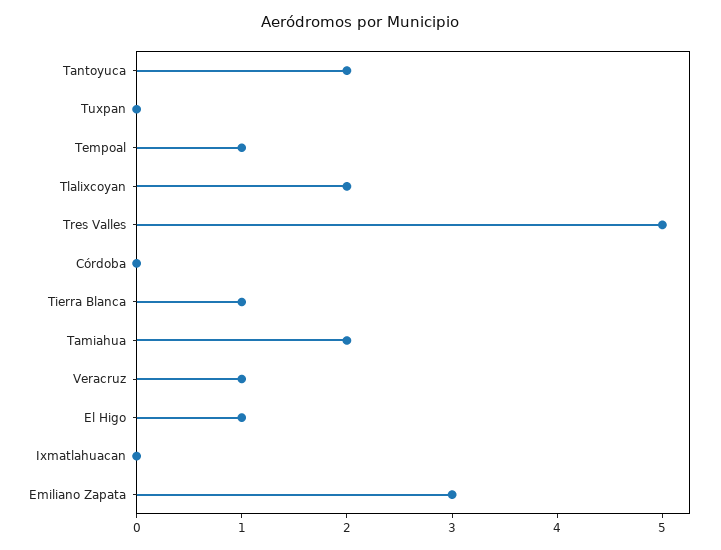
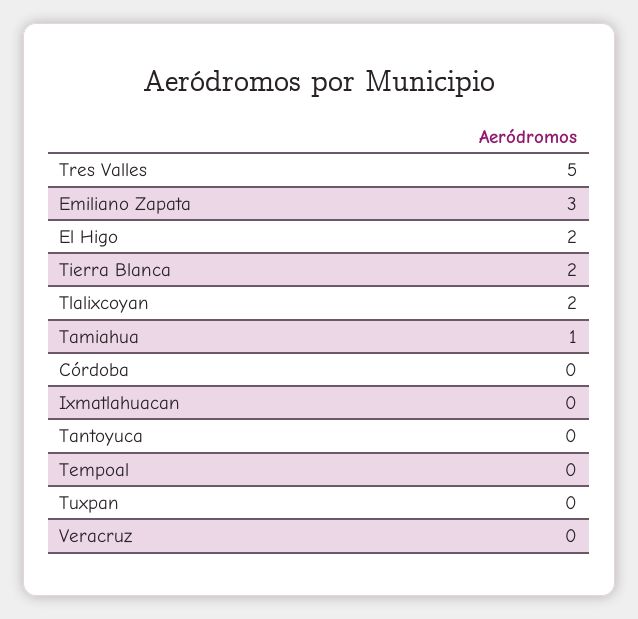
Tantoyuca: 2 -> 0
Tempoal: 1 -> 0
Tierra Blanca: 1 -> 2
Tamiahua: 2 -> 1
Veracruz: 1 -> 0
El Higo: 1 -> 2

